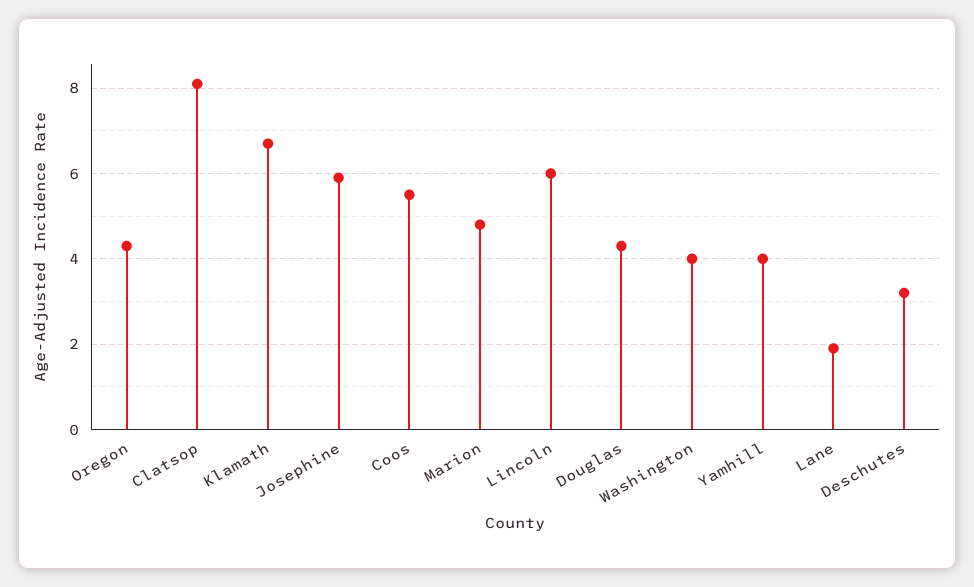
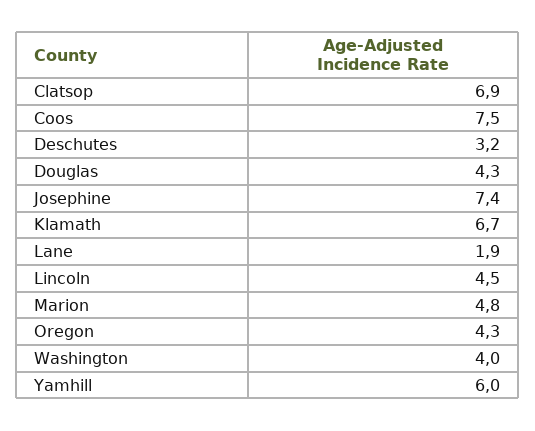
Clatsop: 8 -> 6.9
Josephine: 6 -> 7.4
Coos: 5.5 -> 7.5
Lincoln: 6 -> 4.5
Yamhill: 4 -> 6

